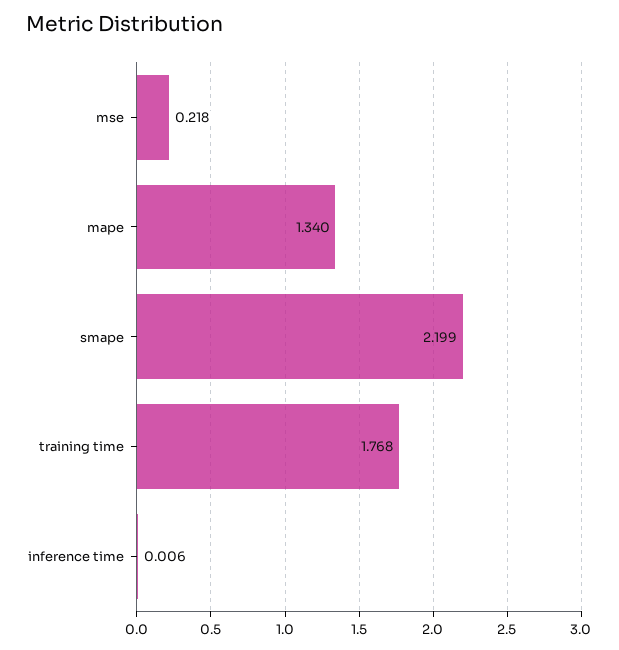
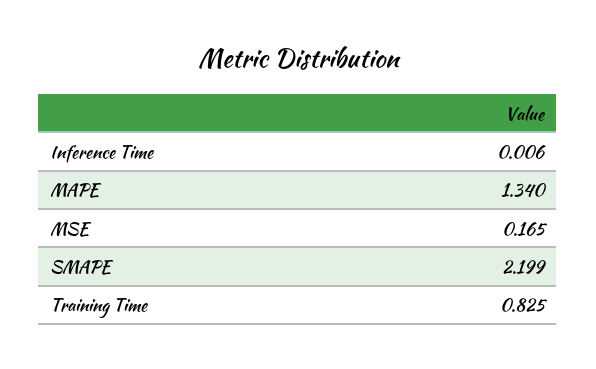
mse: 0.218 -> 0.165
training time: 1.768 -> 0.825

